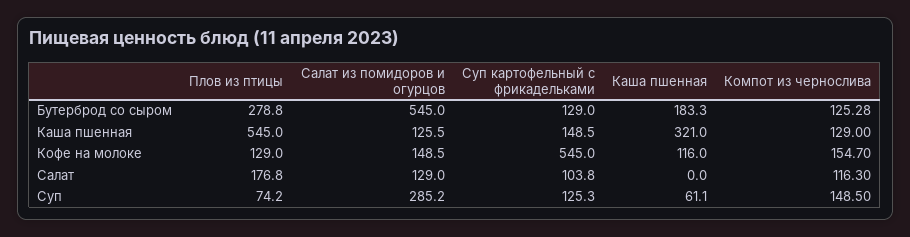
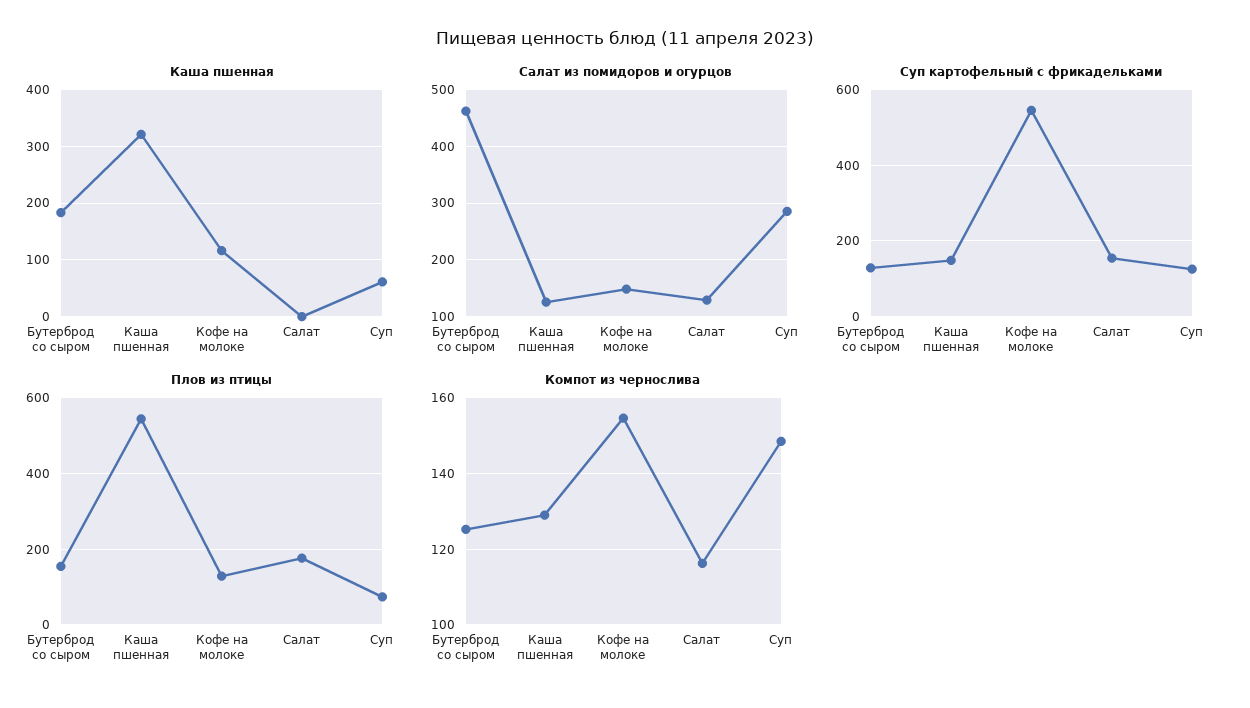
Плов из птицы, Бутерброд со сыром: 278.8 -> 160
Салат из помидоров и огурцов, Бутерброд со сыром: 545 -> 460
Суп картофельный с фрикадельками, Салат: 103.8 -> 160

